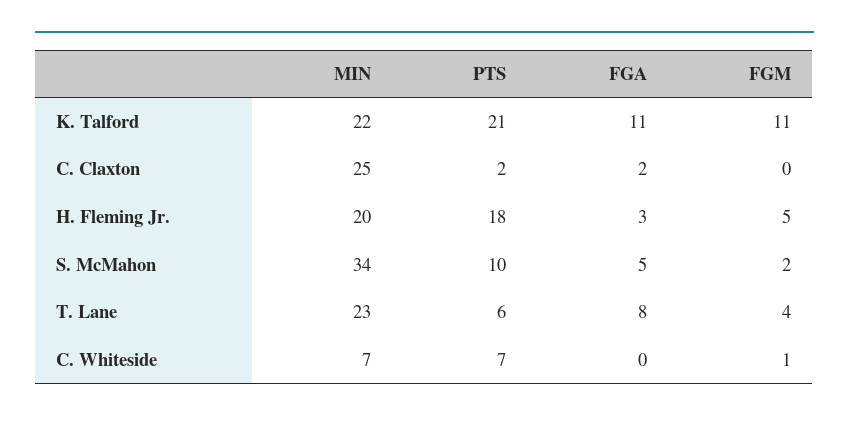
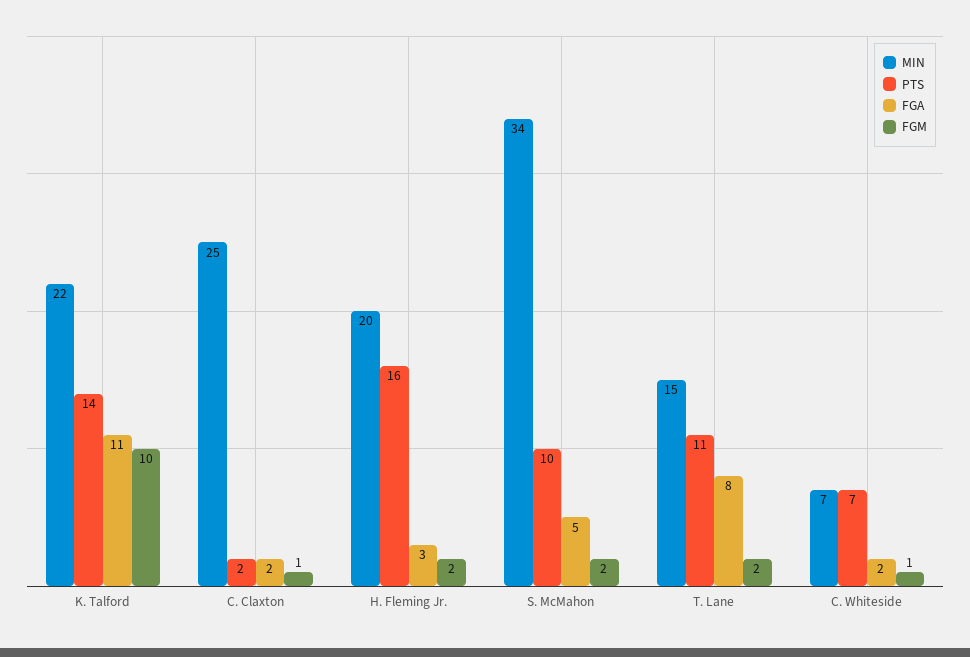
PTS, K. Talford: 21 -> 14
FGM, K. Talford: 11 -> 10
FGM, C. Claxton: 0 -> 1
PTS, H. Fleming Jr.: 18 -> 16
FGM, H. Fleming Jr.: 5 -> 2
MIN, T. Lane: 23 -> 15
PTS, T. Lane: 6 -> 11
FGM, T. Lane: 4 -> 2
FGA, C. Whiteside: 0 -> 2

